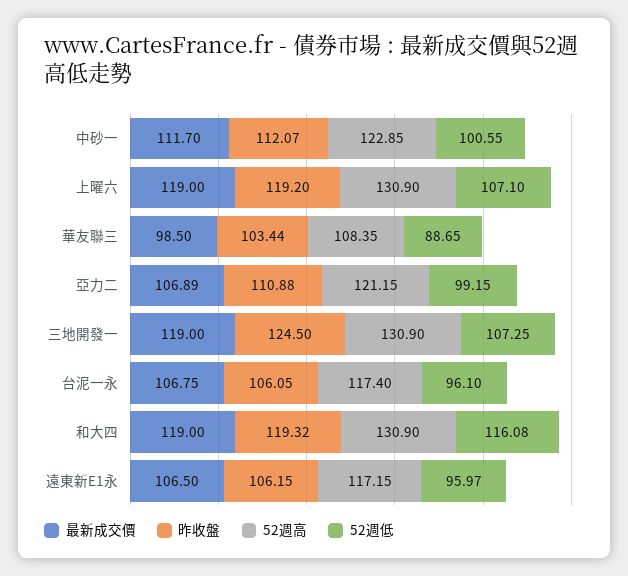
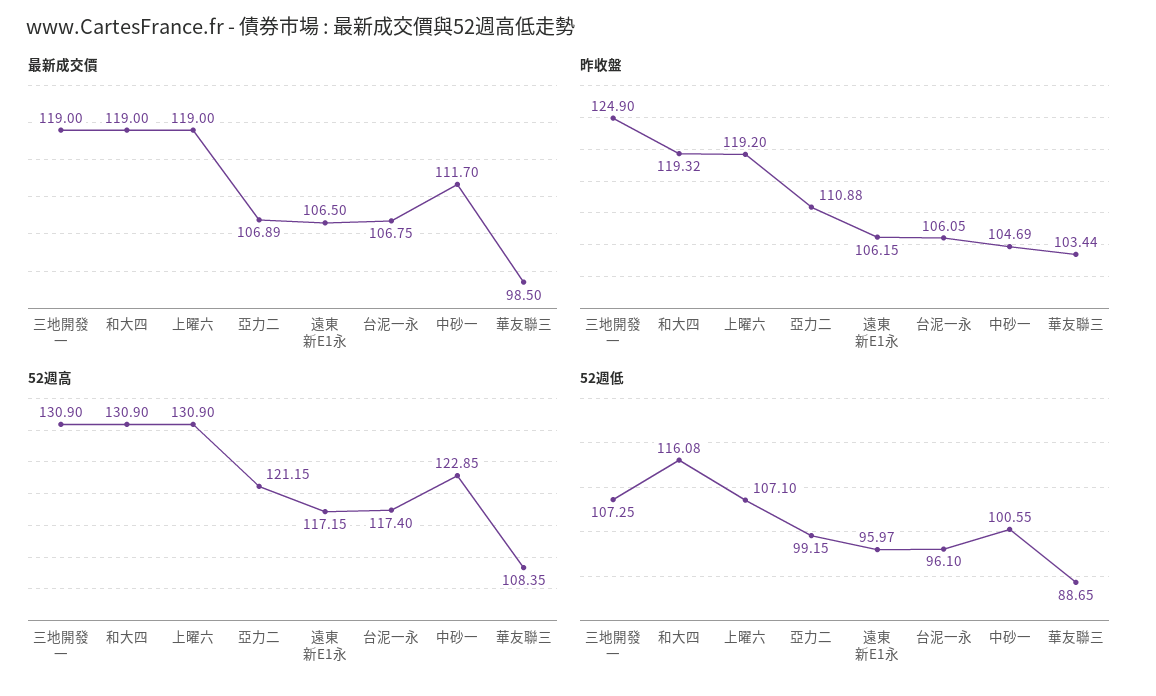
昨收盤, 中砂一: 112.07 -> 104.69
昨收盤, 三地開發一: 124.5 -> 124.9

